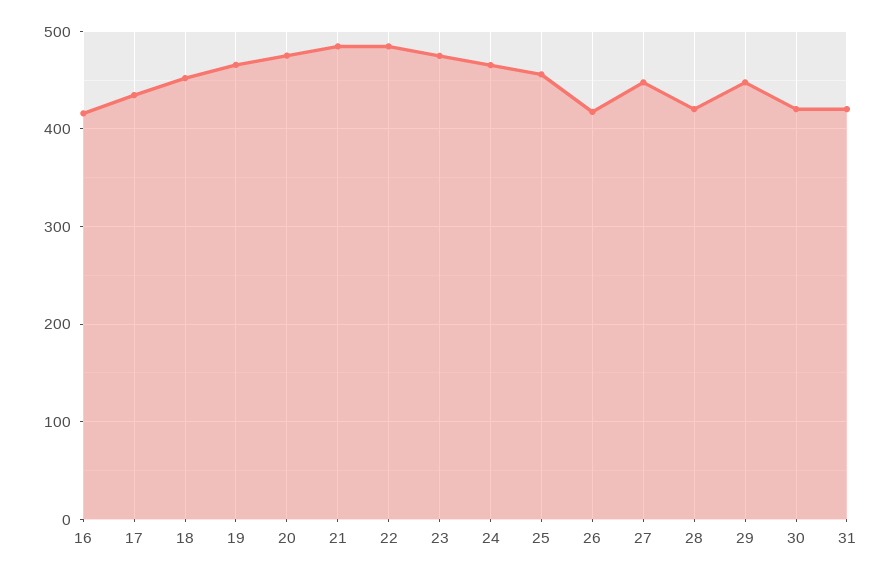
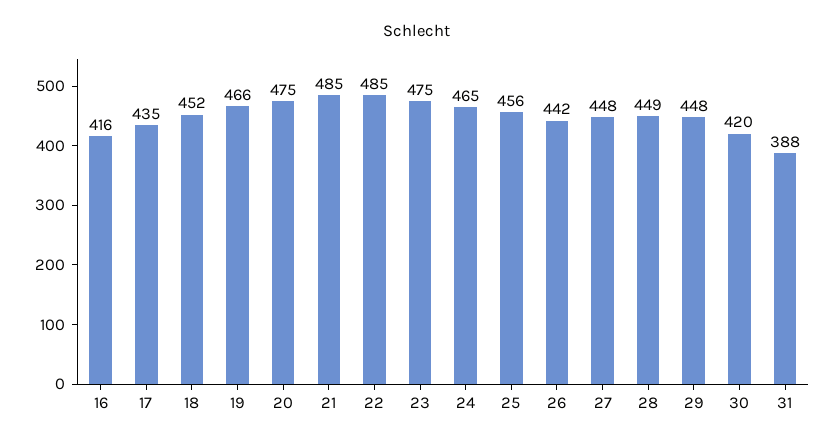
26: 420 -> 442
28: 420 -> 449
31: 420 -> 388

